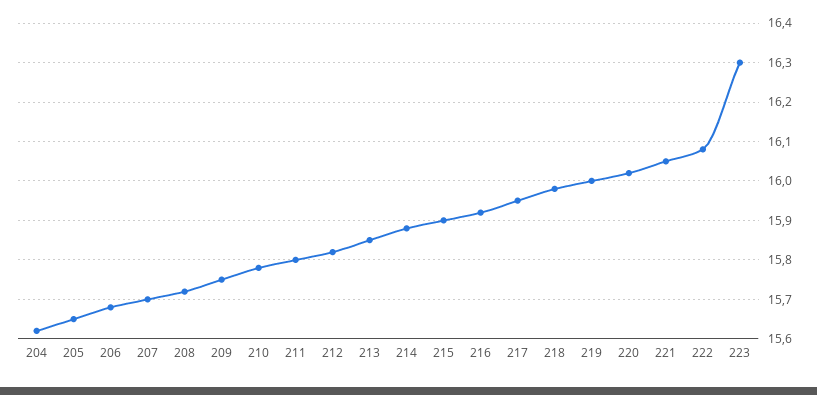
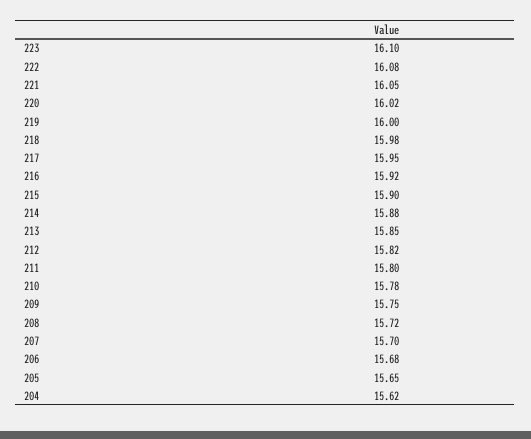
223: 16.3 -> 16.1

